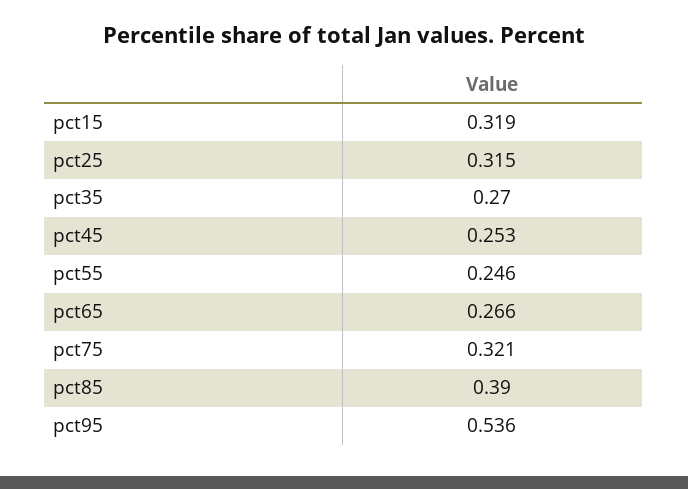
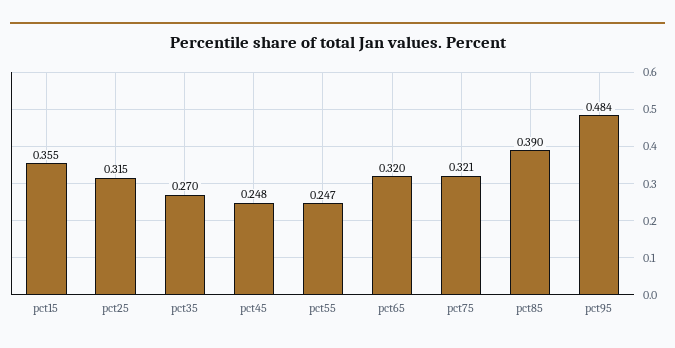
pct15: 0.319 -> 0.355
pct45: 0.253 -> 0.248
pct55: 0.246 -> 0.247
pct65: 0.266 -> 0.32
pct95: 0.536 -> 0.484

